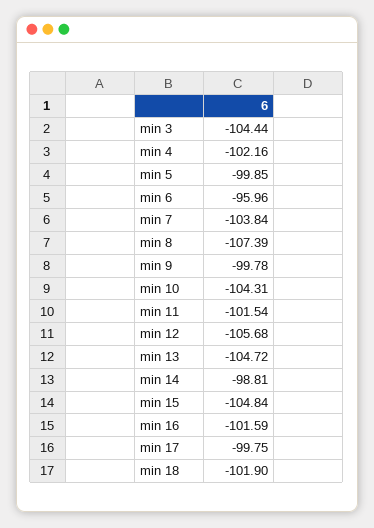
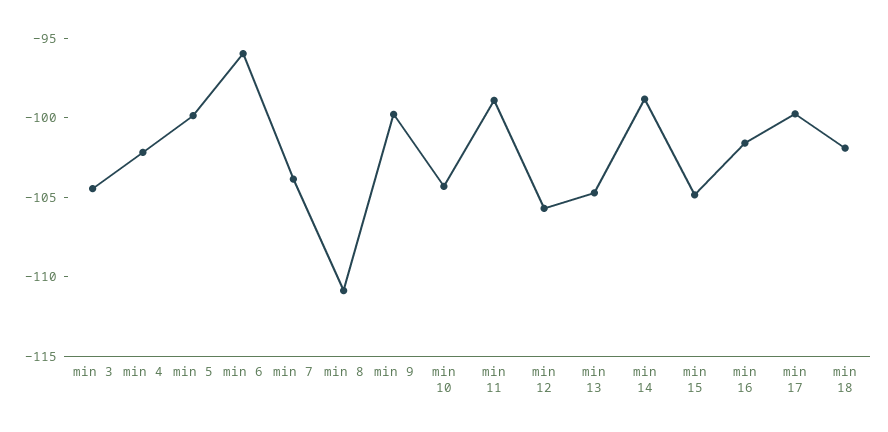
min 8: -107.39 -> -111
min 11: -101.54 -> -99

